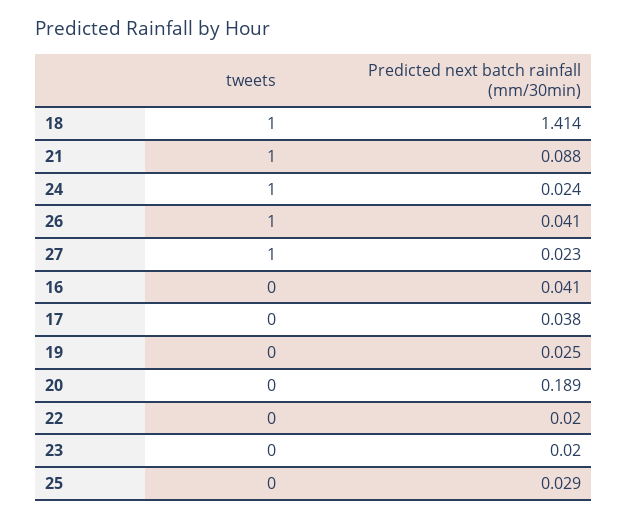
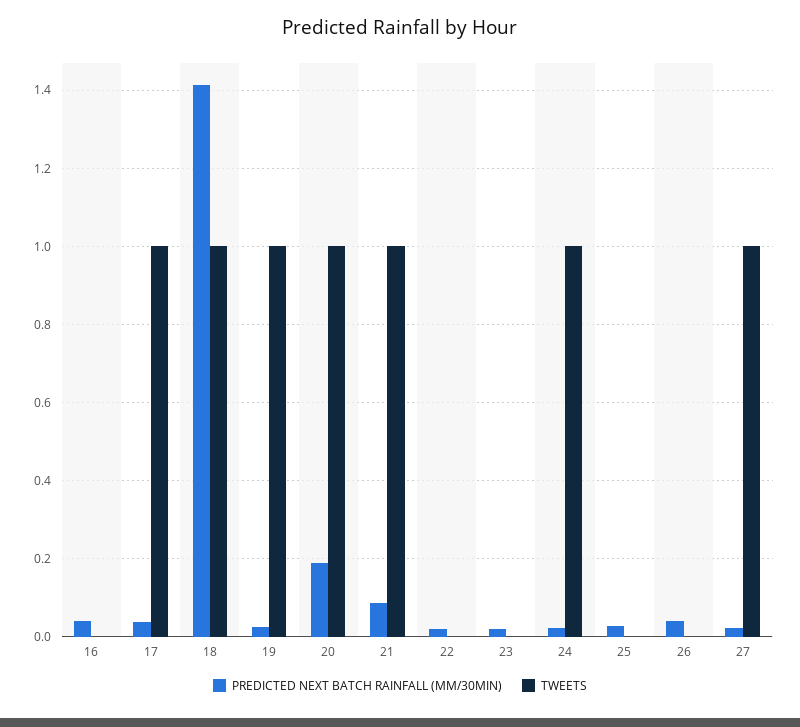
tweets, 26: 1 -> 0
tweets, 17: 0 -> 1
tweets, 19: 0 -> 1
tweets, 20: 0 -> 1

